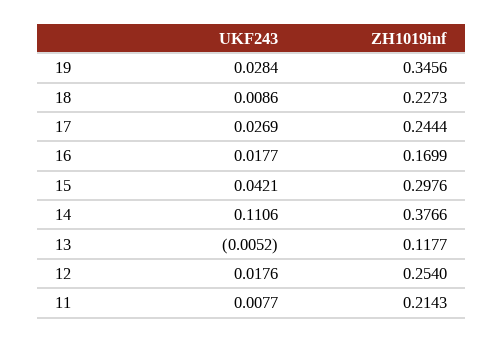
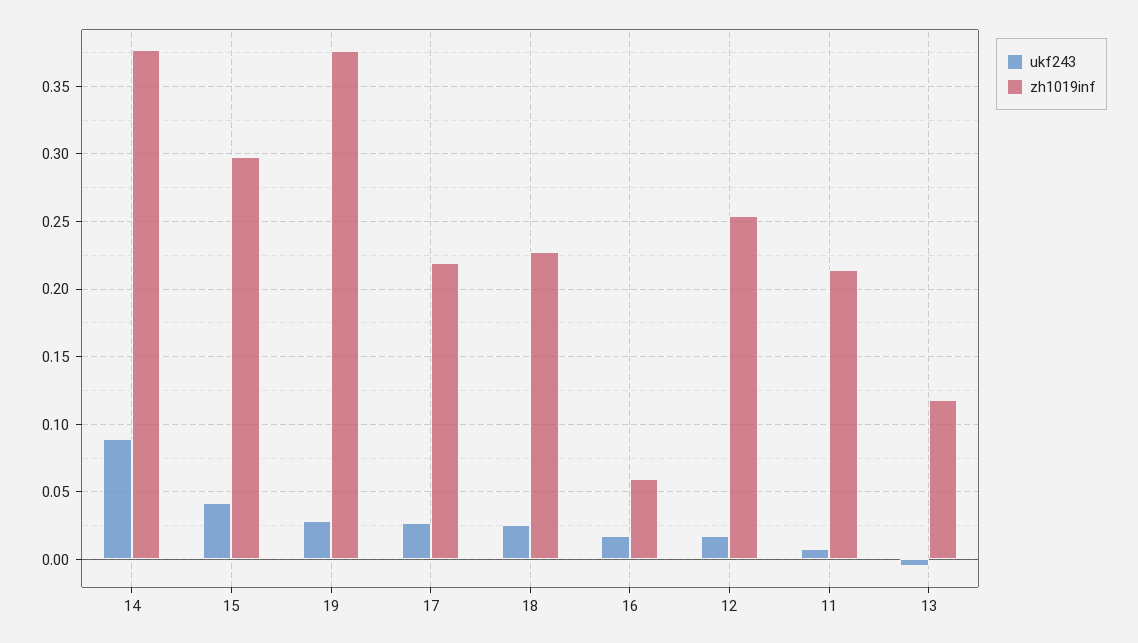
ZH1019inf, 19: 0.3456 -> 0.375
UKF243, 18: 0.0086 -> 0.025
ZH1019inf, 17: 0.2444 -> 0.22
ZH1019inf, 16: 0.1699 -> 0.06
UKF243, 14: 0.1106 -> 0.09

